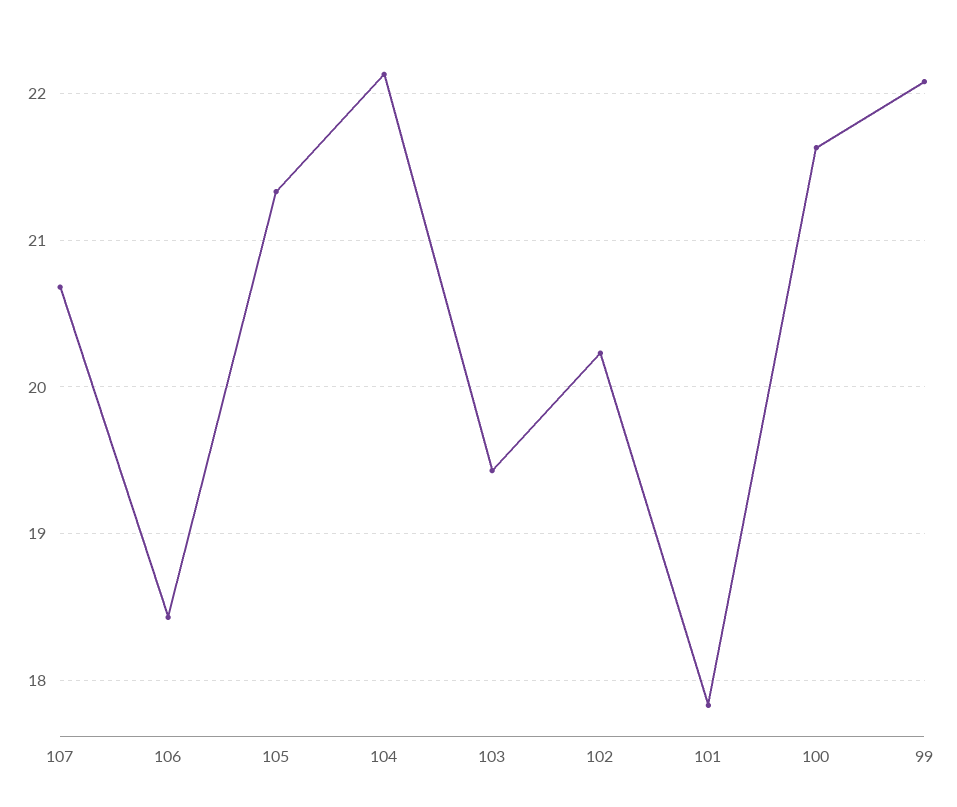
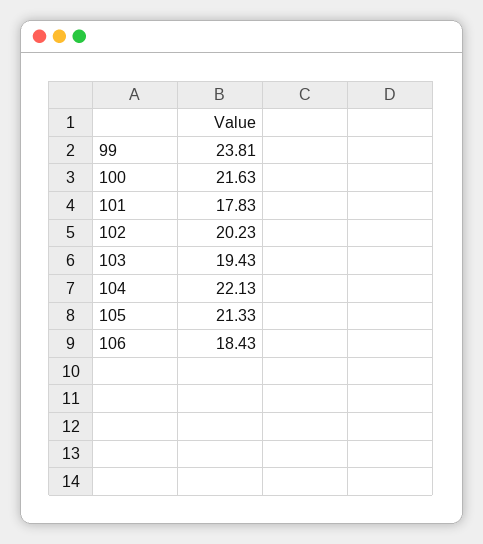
107: 20.7 -> none
99: 22.1 -> 23.81

